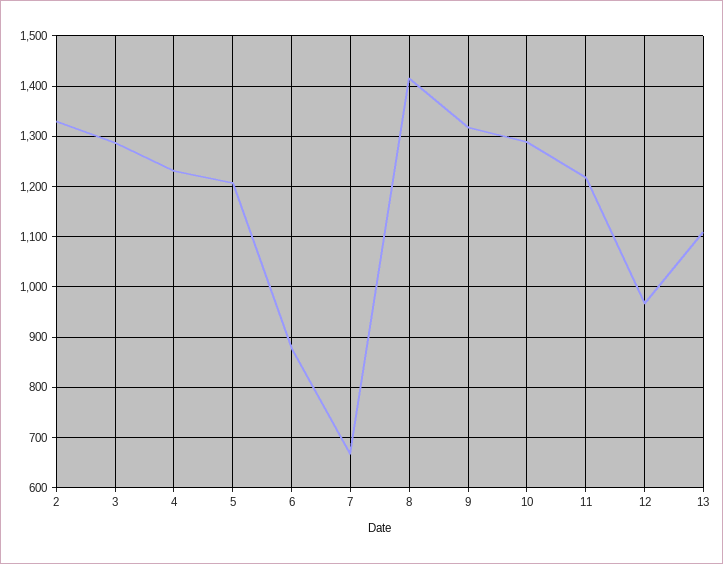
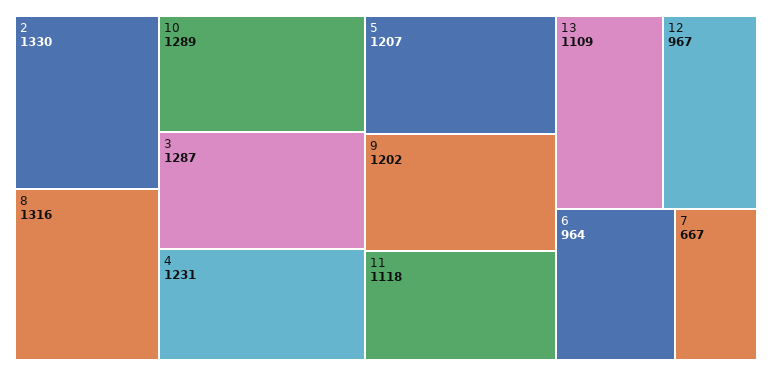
6: 880 -> 964
8: 1420 -> 1316
9: 1320 -> 1202
11: 1220 -> 1118

